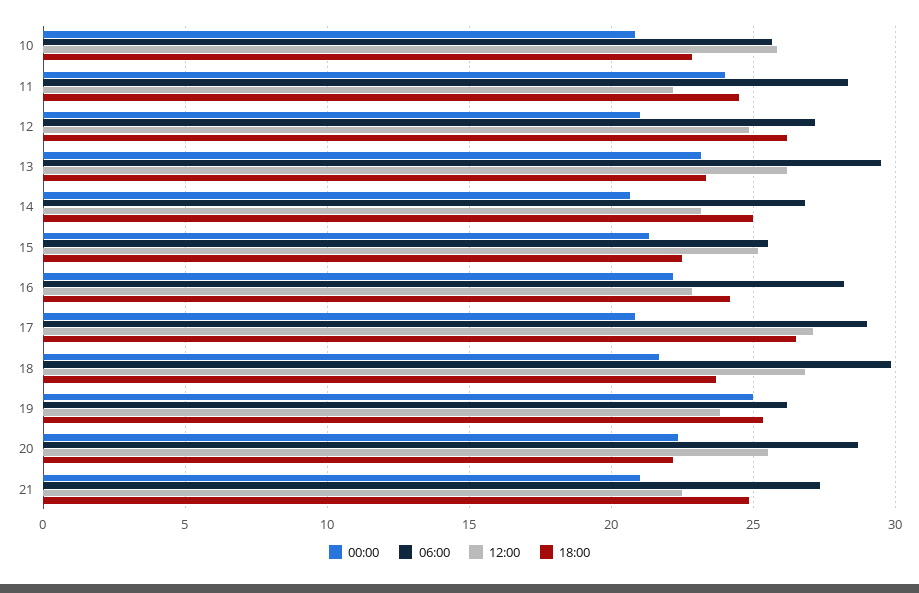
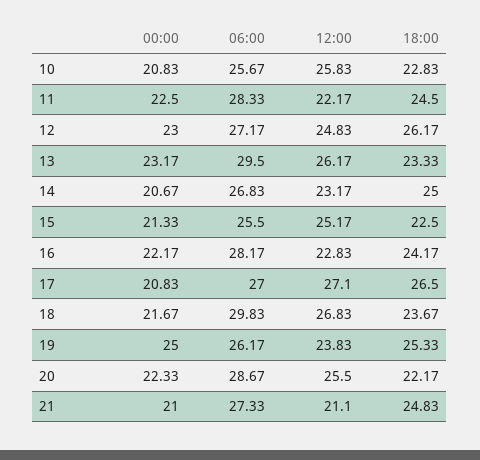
00:00, 11: 24 -> 22.5
00:00, 12: 21 -> 23
06:00, 17: 29 -> 27
12:00, 21: 22.5 -> 21.1

